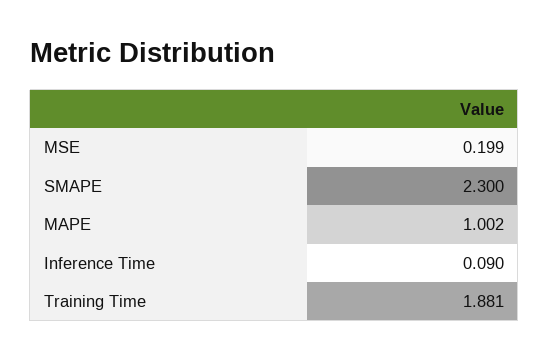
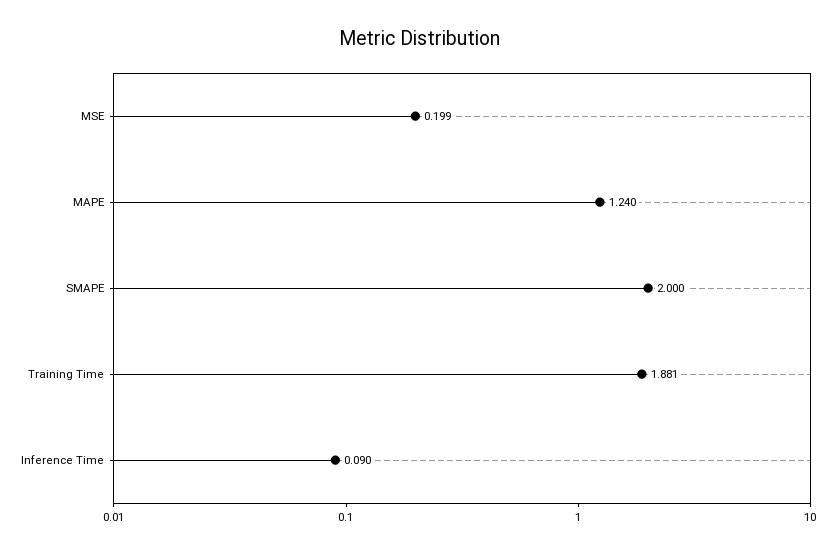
SMAPE: 2.3 -> 2
MAPE: 1.002 -> 1.24

